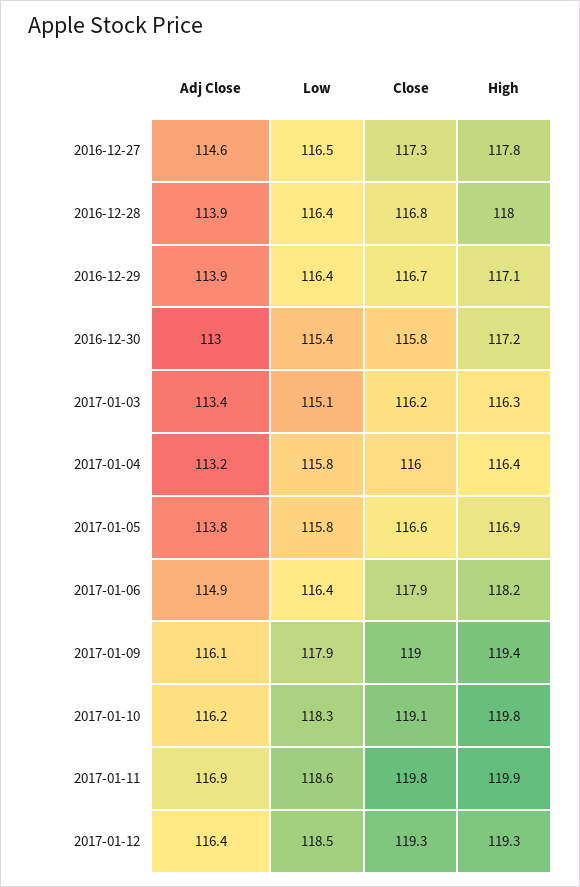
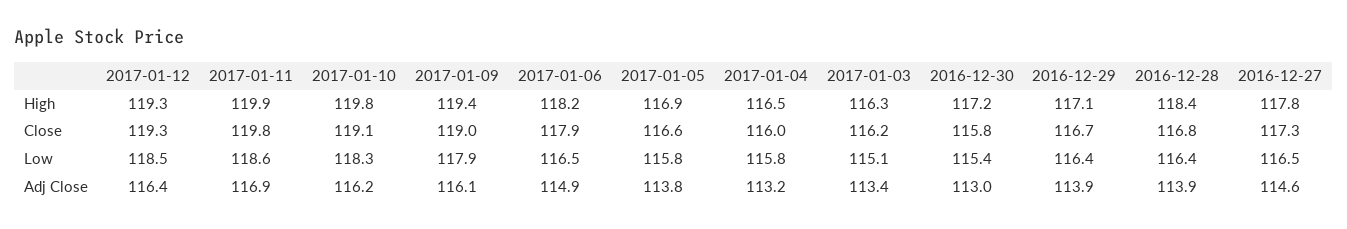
High, 2016-12-28: 118 -> 118.4
High, 2017-01-04: 116.4 -> 116.5
Low, 2017-01-06: 116.4 -> 116.5

